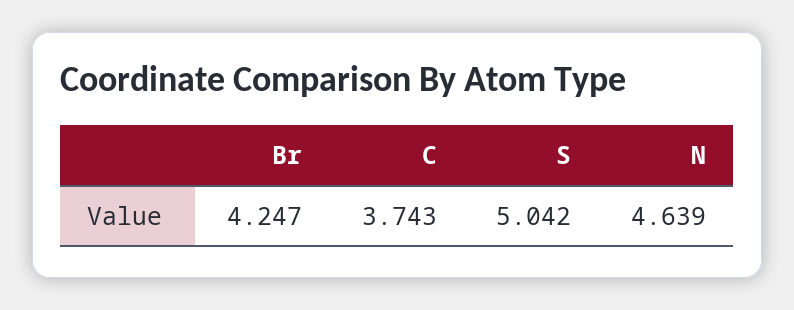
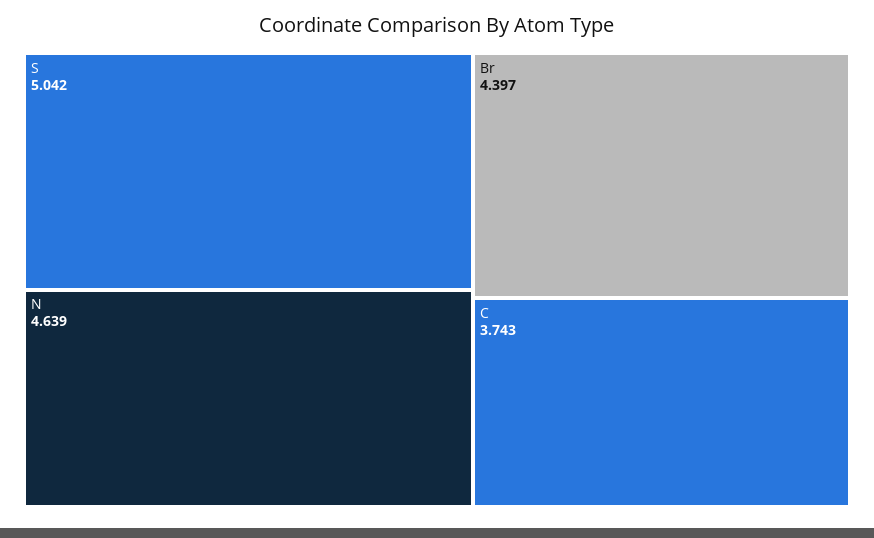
Br: 4.247 -> 4.397

